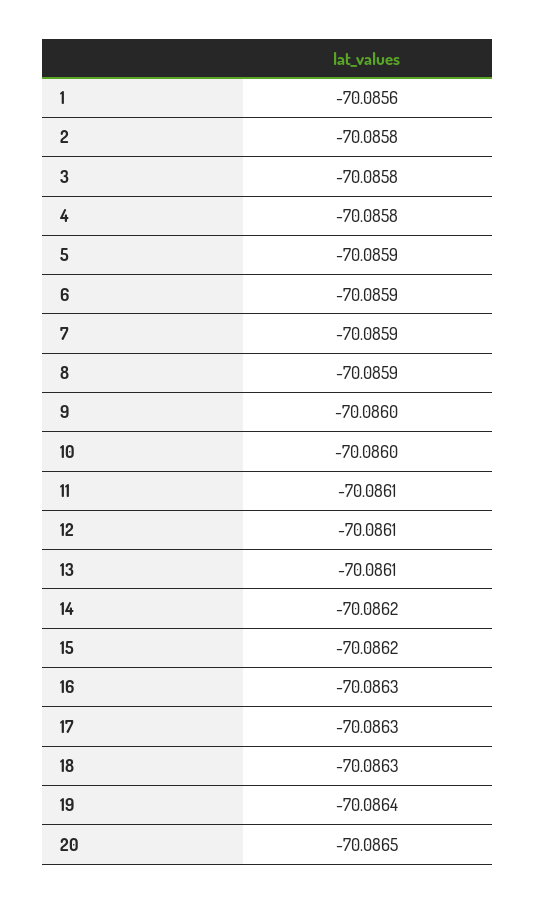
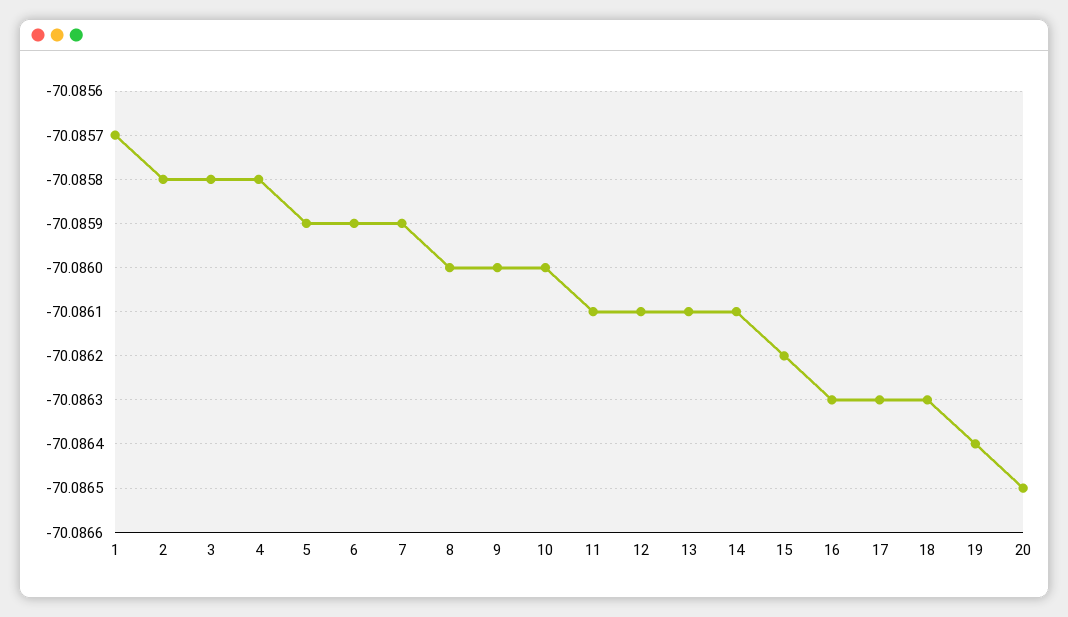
1: -70.0856 -> -70.0857
8: -70.0859 -> -70.086
14: -70.0862 -> -70.0861

